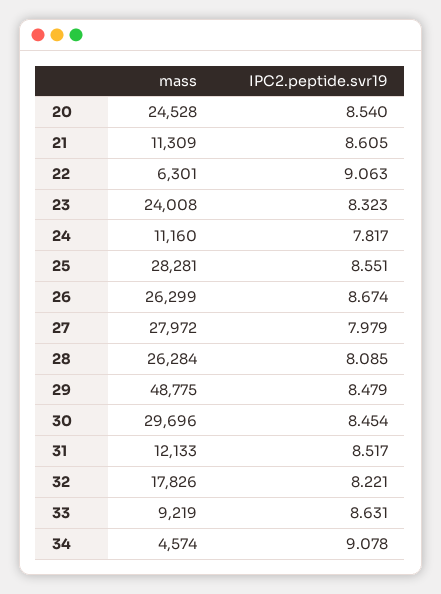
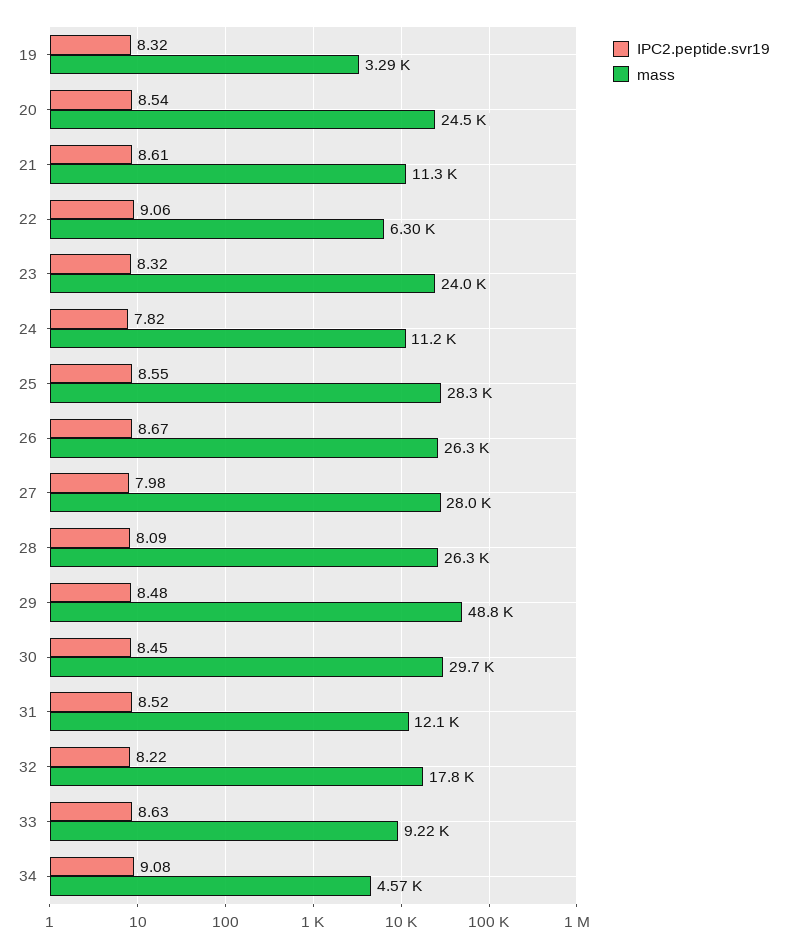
IPC2.peptide.svr19, 19: none -> 8.32
mass, 19: none -> 3290

